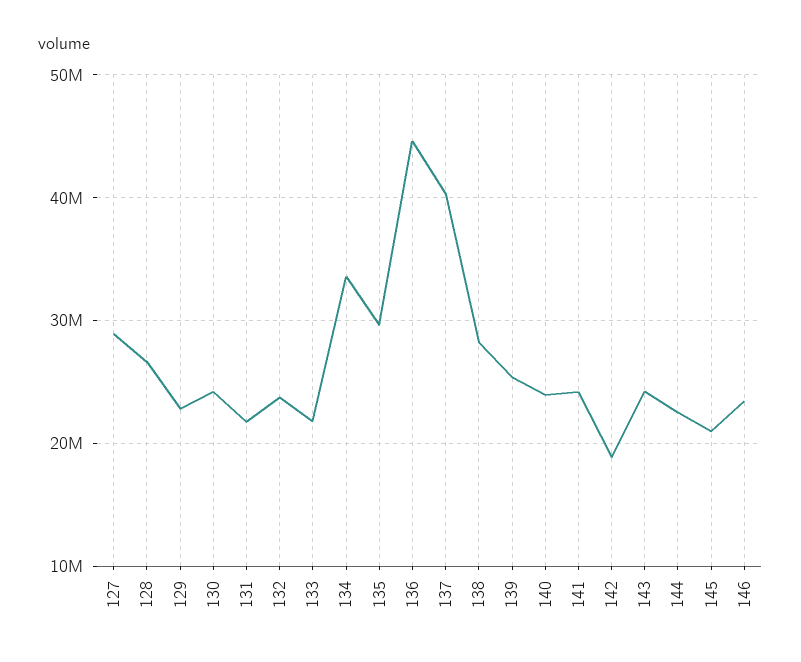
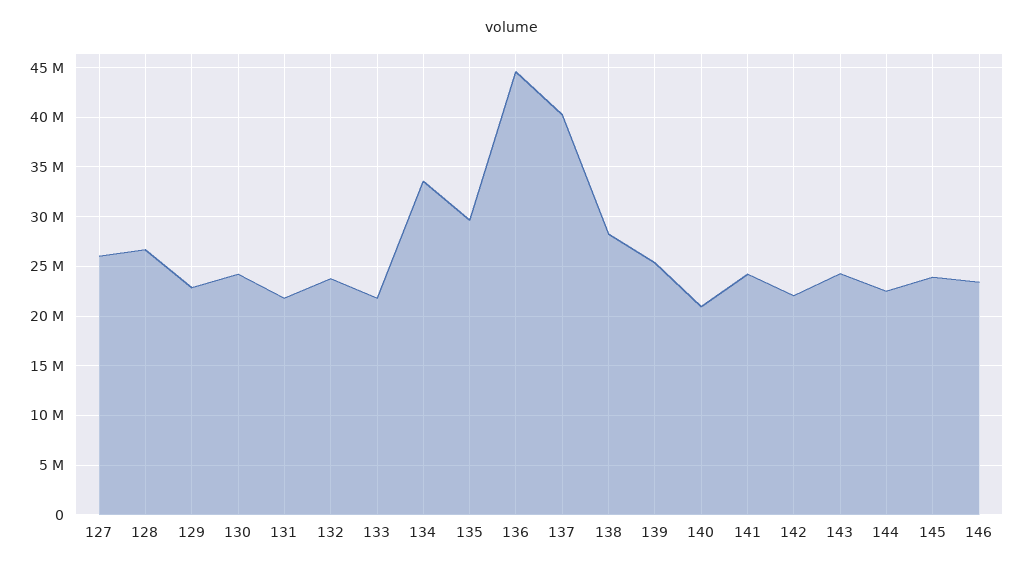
127: 29000000 -> 26000000
140: 24000000 -> 21000000
142: 19000000 -> 22000000
145: 21000000 -> 24000000

